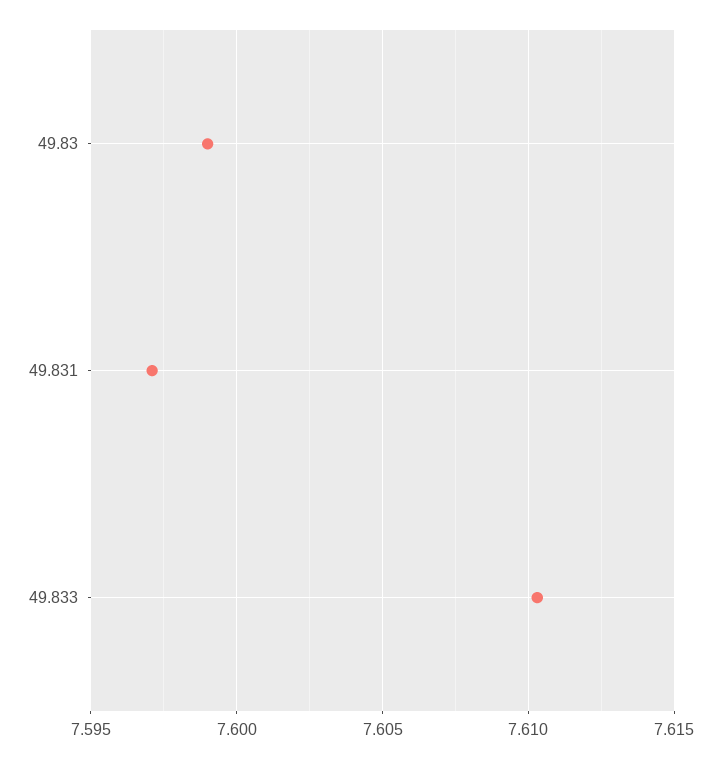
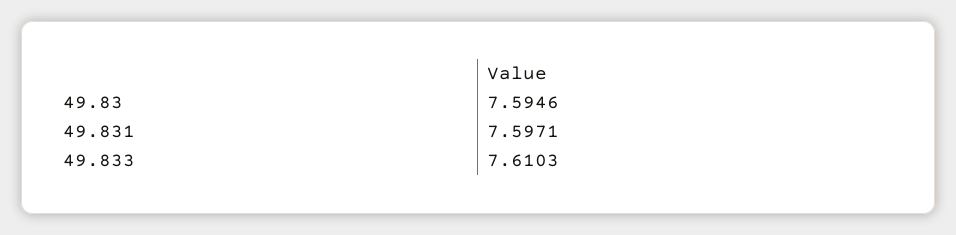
49.83: 7.599 -> 7.5946

